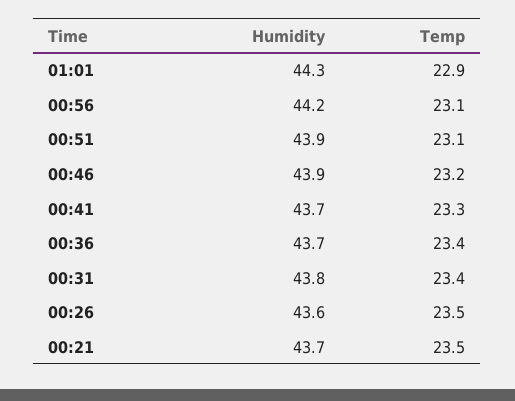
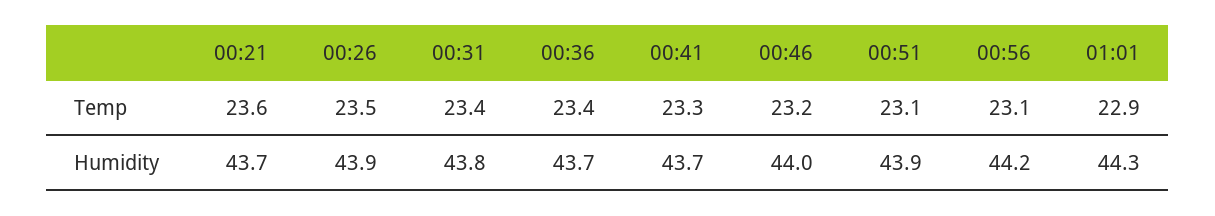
Humidity, 00:46: 43.9 -> 44
Humidity, 00:26: 43.6 -> 43.9
Temp, 00:21: 23.5 -> 23.6

